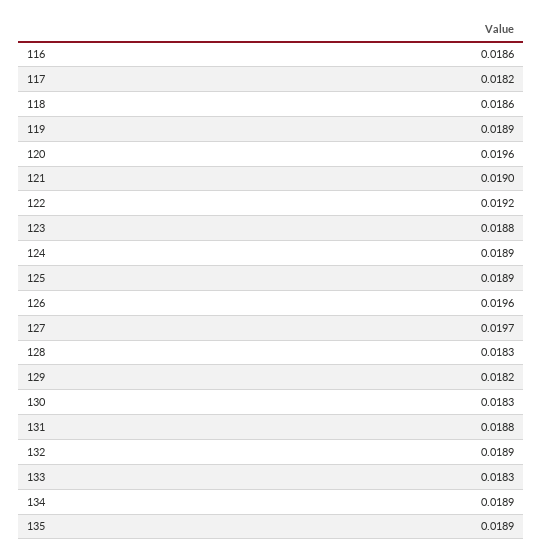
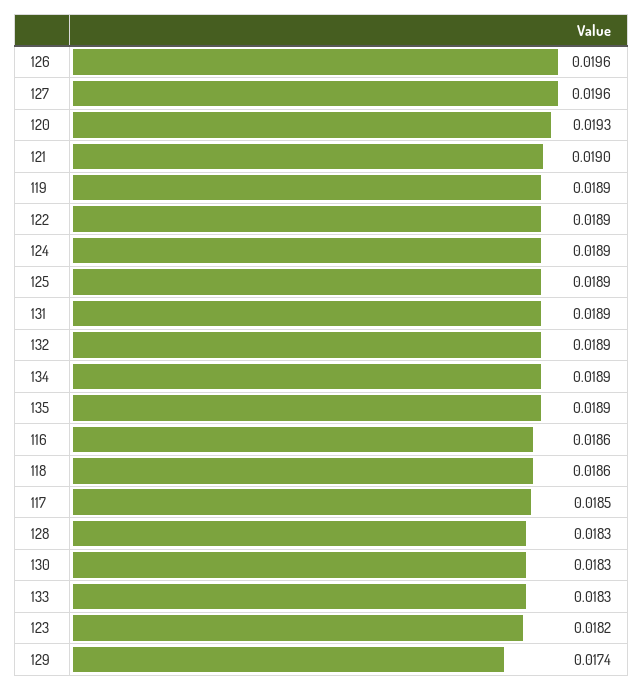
117: 0.0182 -> 0.0185
120: 0.0196 -> 0.0193
122: 0.0192 -> 0.0189
123: 0.0188 -> 0.0182
127: 0.0197 -> 0.0196
129: 0.0182 -> 0.0174
131: 0.0188 -> 0.0189

